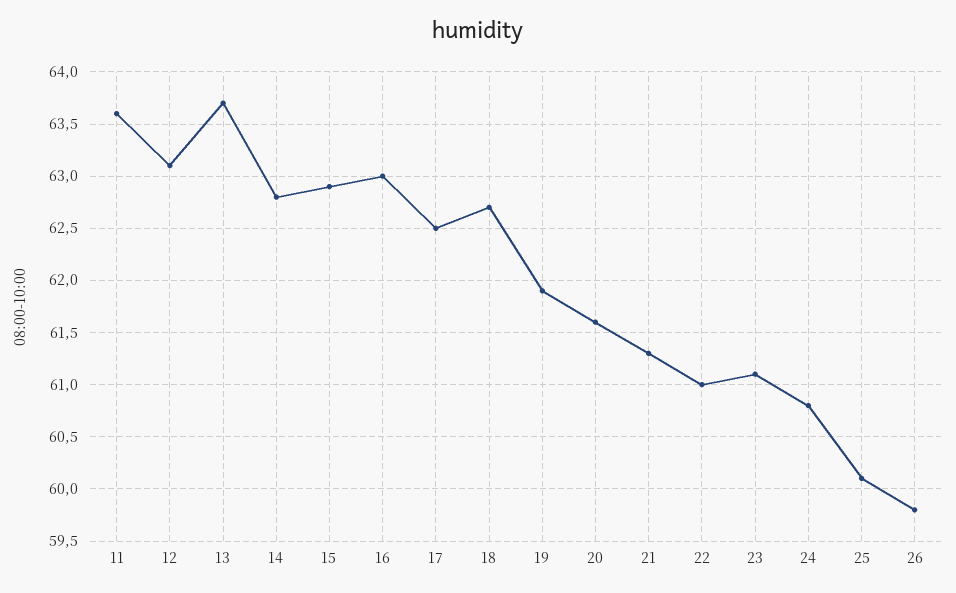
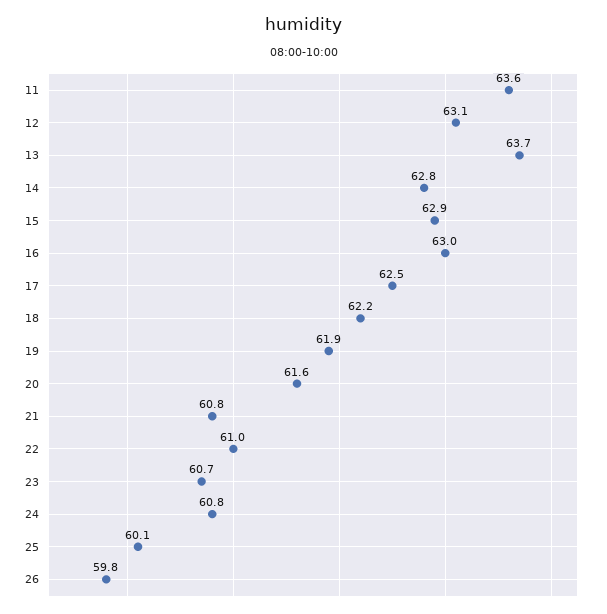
18: 62.7 -> 62.2
21: 61.3 -> 60.8
23: 61.1 -> 60.7

